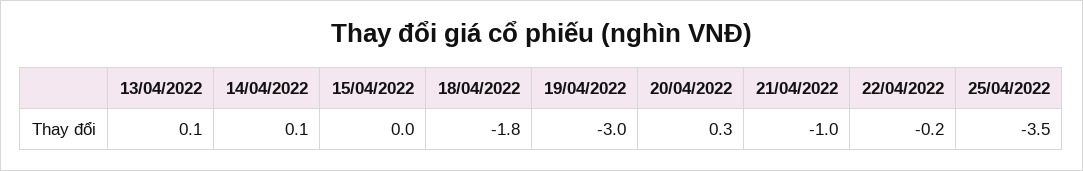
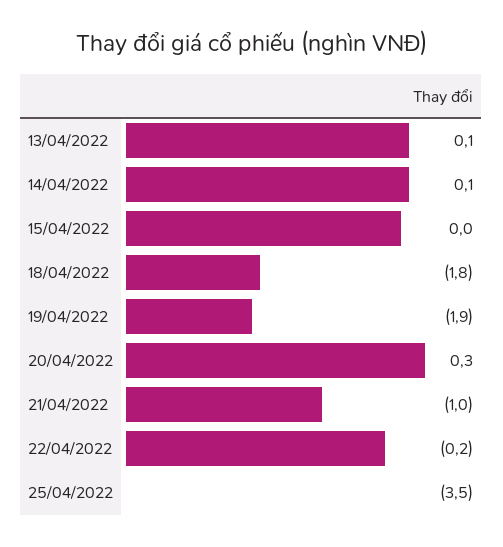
19/04/2022: -3 -> -1.9

